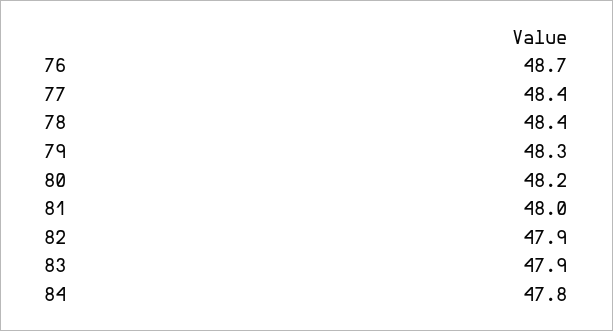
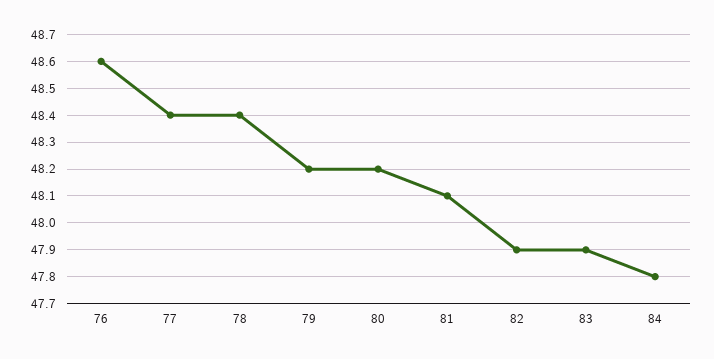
76: 48.7 -> 48.6
79: 48.3 -> 48.2
81: 48 -> 48.1

